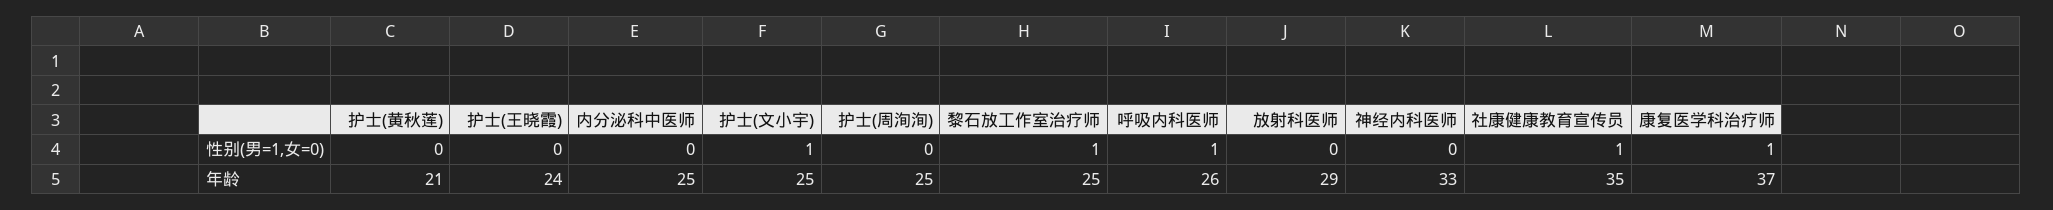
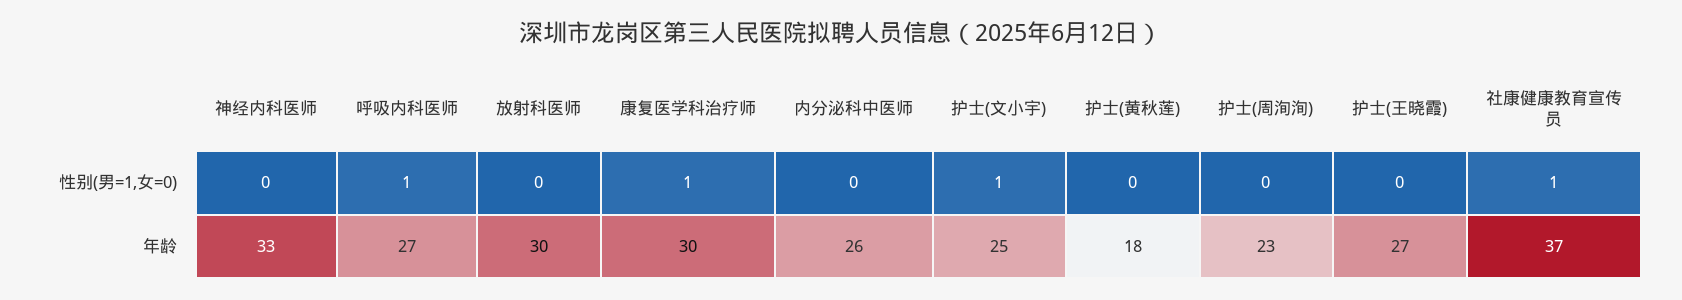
黎石放工作室治疗师, 性别(男=1,女=0): 1 -> none
护士(黄秋莲), 年龄: 21 -> 18
护士(王晓霞), 年龄: 24 -> 27
内分泌科中医师, 年龄: 25 -> 26
护士(周洵洵), 年龄: 25 -> 23
黎石放工作室治疗师, 年龄: 25 -> none
呼吸内科医师, 年龄: 26 -> 27
放射科医师, 年龄: 29 -> 30
社康健康教育宣传员, 年龄: 35 -> 37
康复医学科治疗师, 年龄: 37 -> 30

